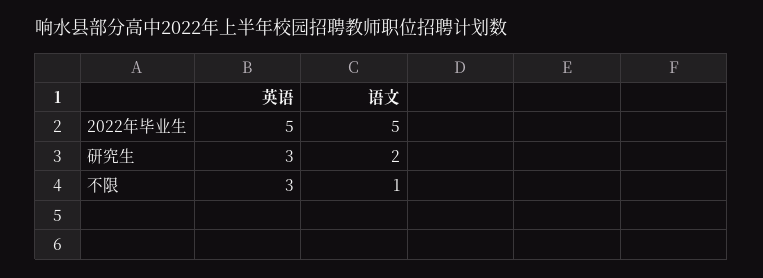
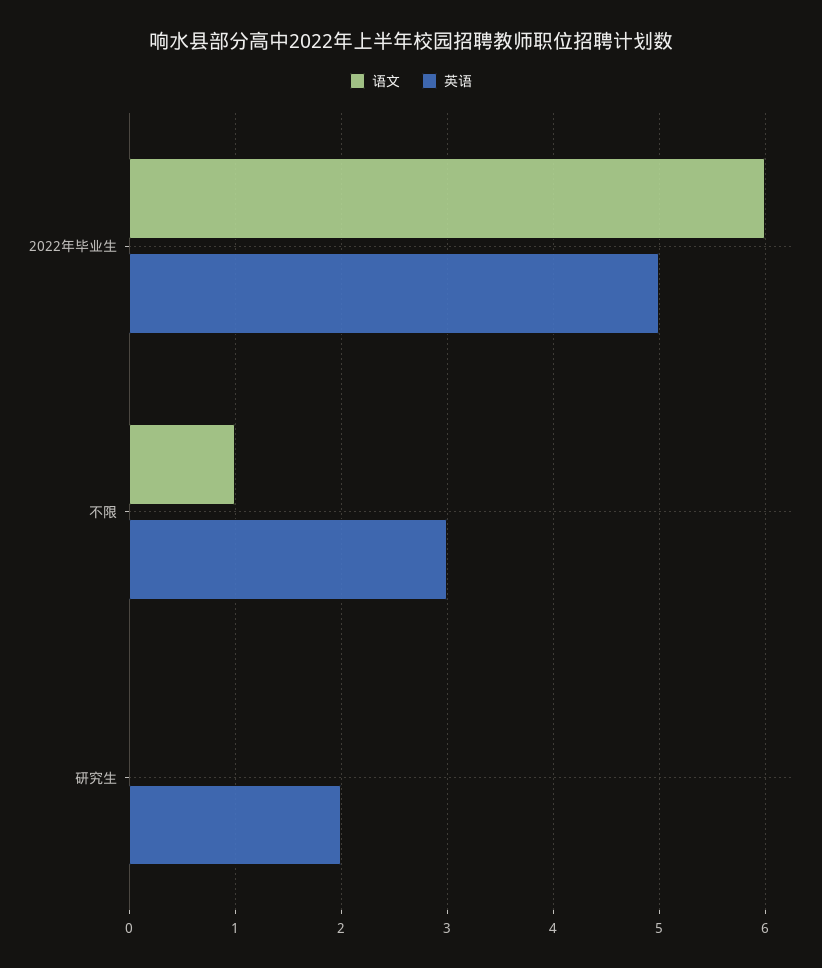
语文, 2022年毕业生: 5 -> 6
英语, 研究生: 3 -> 2
语文, 研究生: 2 -> 0

